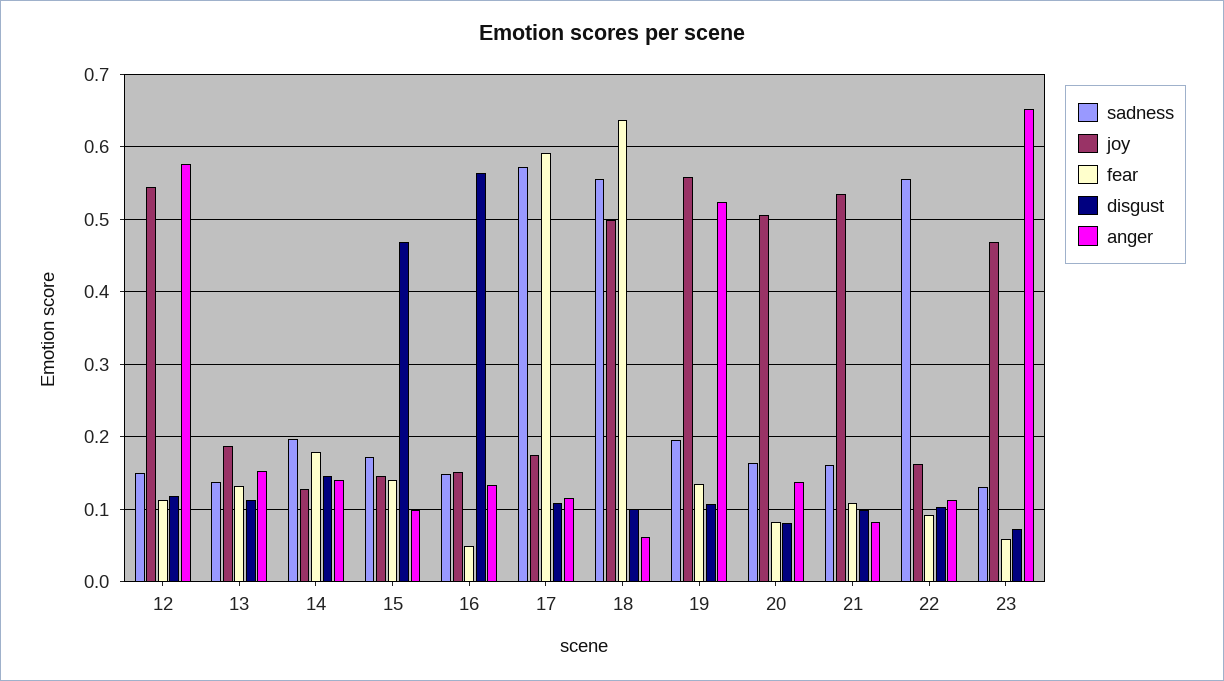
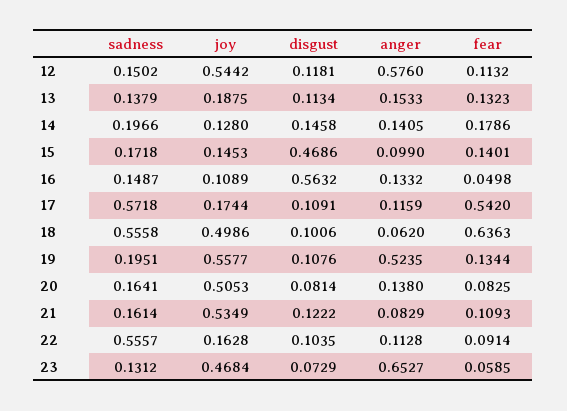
joy, 16: 0.15 -> 0.1089
fear, 17: 0.59 -> 0.542
disgust, 21: 0.1 -> 0.1222

